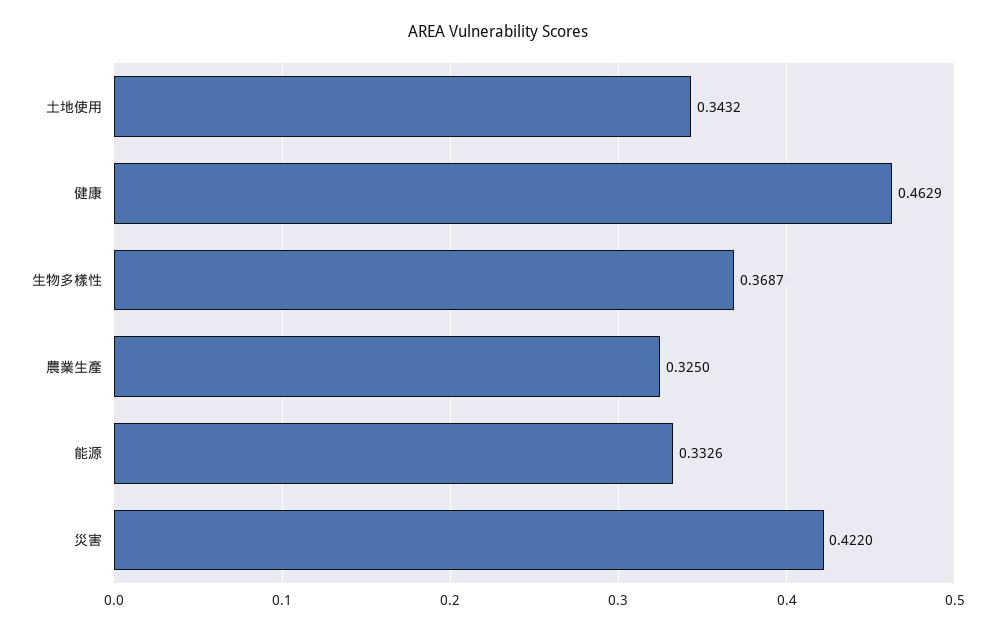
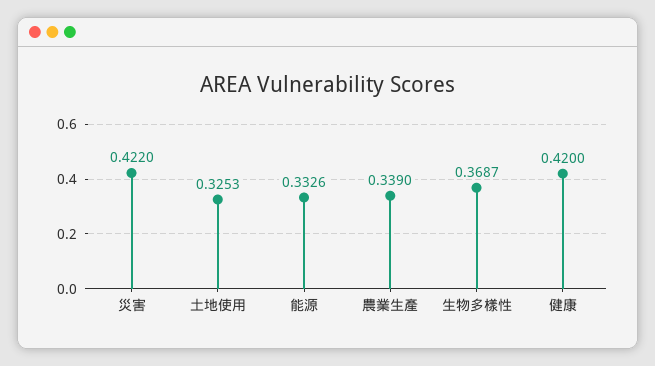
土地使用: 0.3432 -> 0.3253
健康: 0.4629 -> 0.42
農業生產: 0.325 -> 0.339

